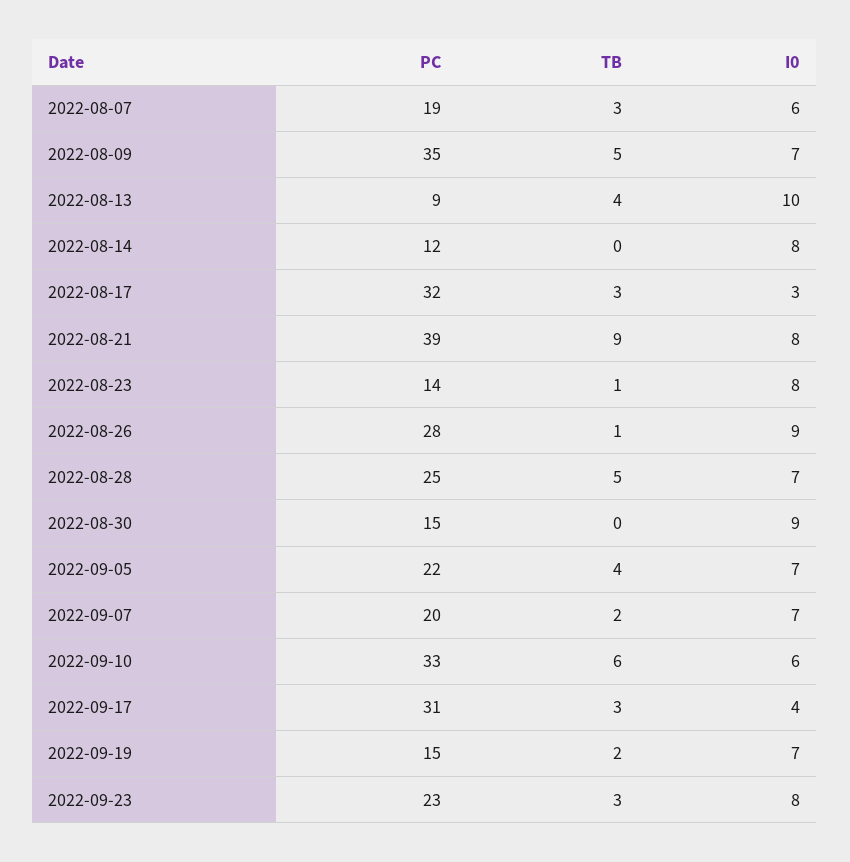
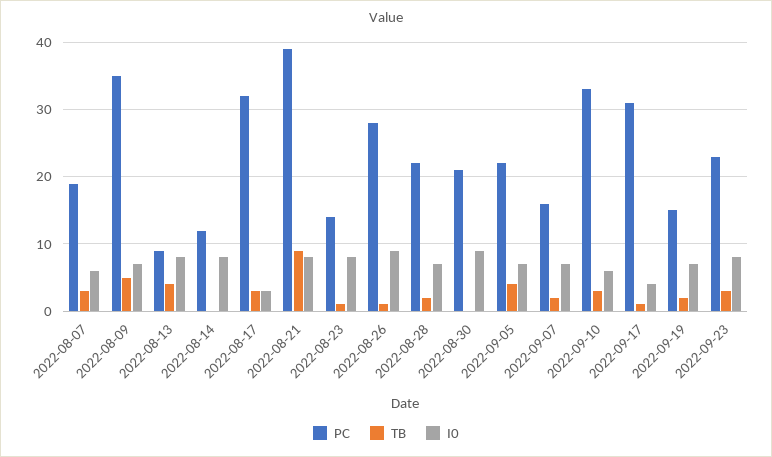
I0, 2022-08-13: 10 -> 8
PC, 2022-08-28: 25 -> 22
TB, 2022-08-28: 5 -> 2
PC, 2022-08-30: 15 -> 21
PC, 2022-09-07: 20 -> 16
TB, 2022-09-10: 6 -> 3
TB, 2022-09-17: 3 -> 1

